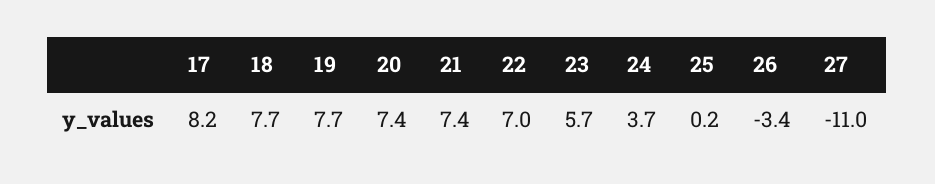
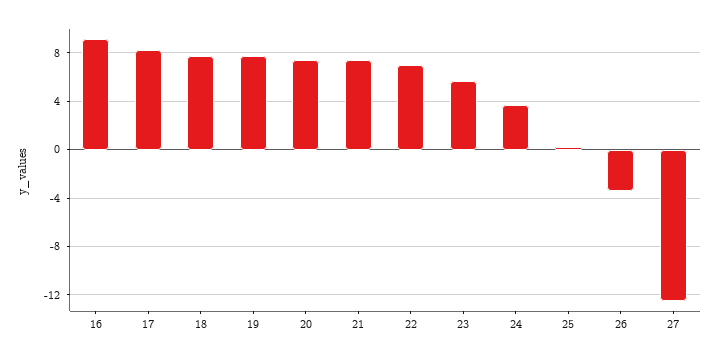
27: -11 -> -12.5
16: none -> 9

